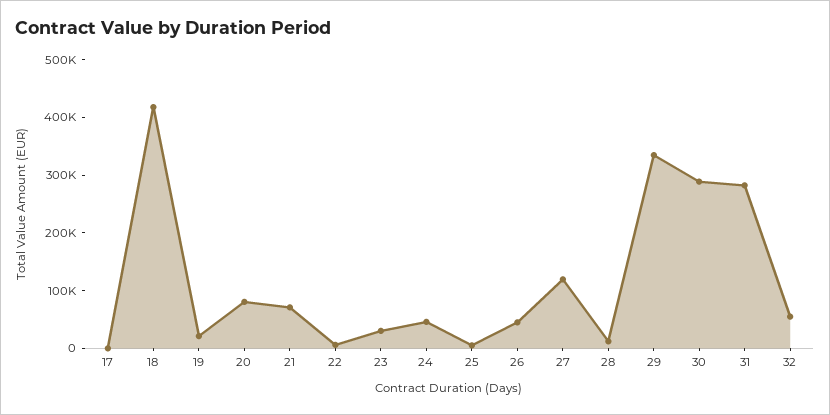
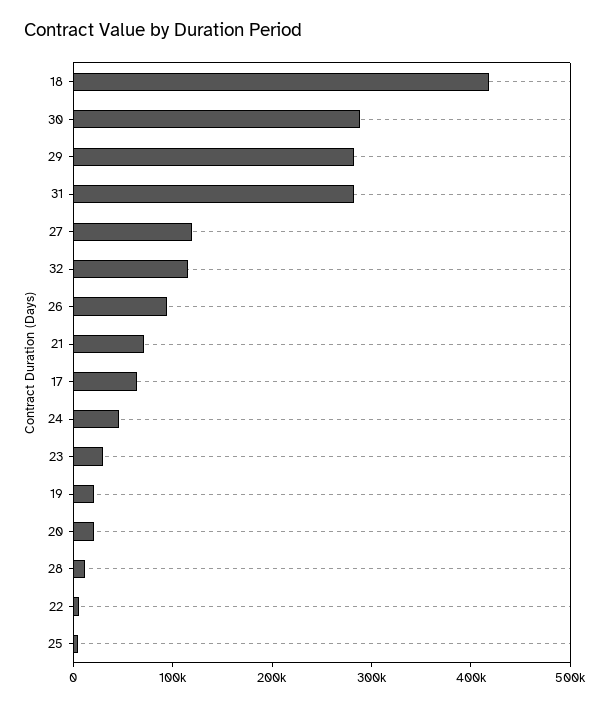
17: 0 -> 60000
20: 80000 -> 20000
26: 40000 -> 100000
29: 340000 -> 280000
32: 60000 -> 120000

